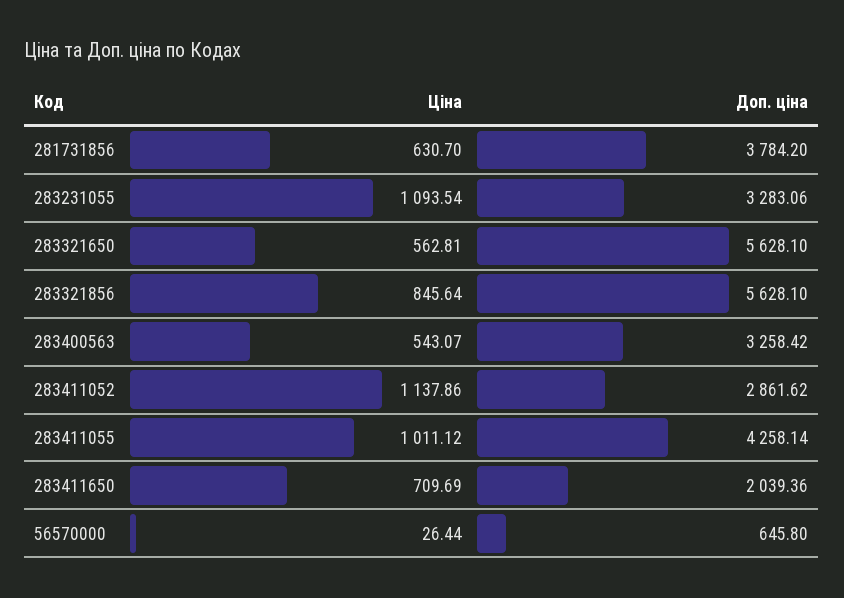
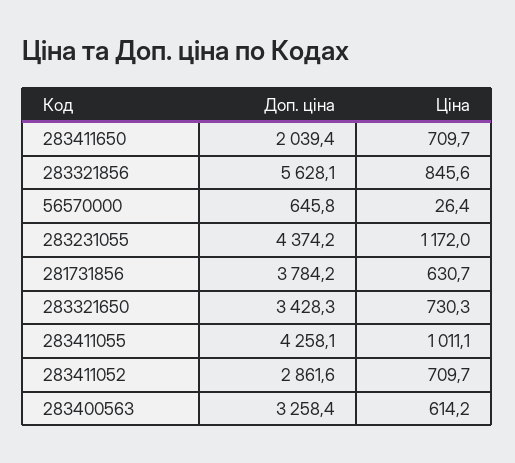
Ціна, 283231055: 1093.54 -> 1172
Доп. ціна, 283231055: 3283.06 -> 4374.2
Ціна, 283321650: 562.81 -> 730.3
Доп. ціна, 283321650: 5628.1 -> 3428.3
Ціна, 283400563: 543.07 -> 614.2
Ціна, 283411052: 1137.86 -> 709.7

